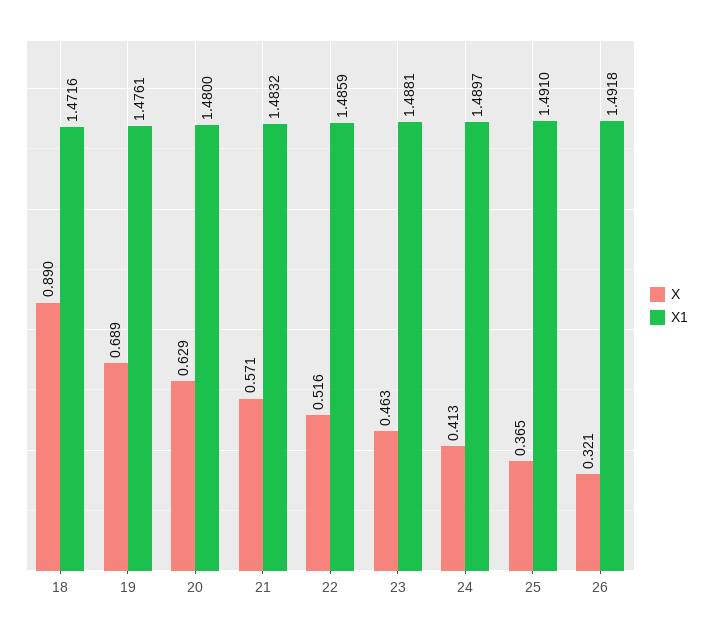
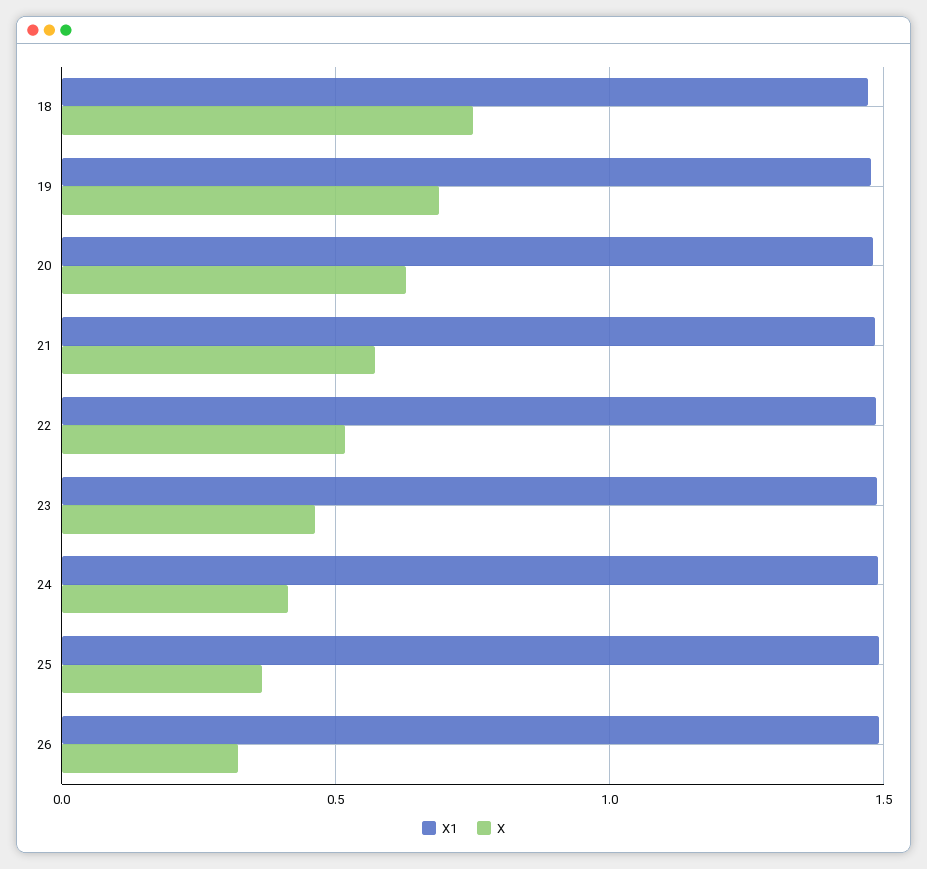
X, 18: 0.89 -> 0.75

